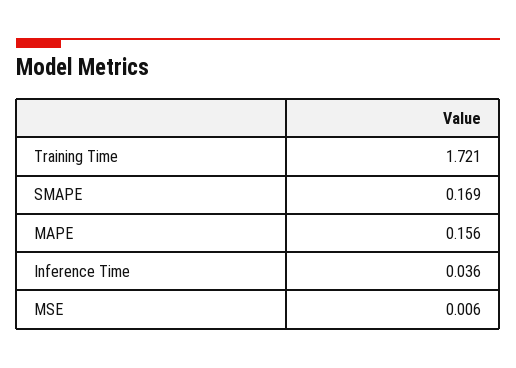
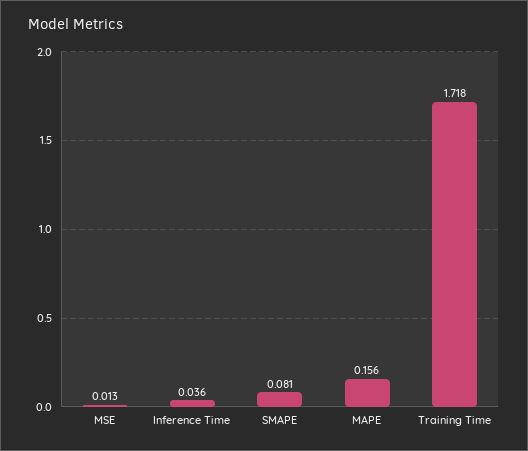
Training Time: 1.721 -> 1.718
SMAPE: 0.169 -> 0.081
MSE: 0.006 -> 0.013

